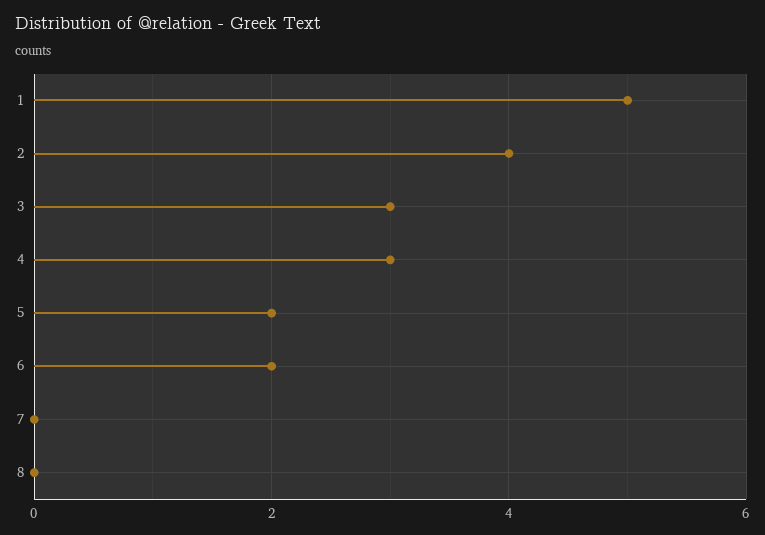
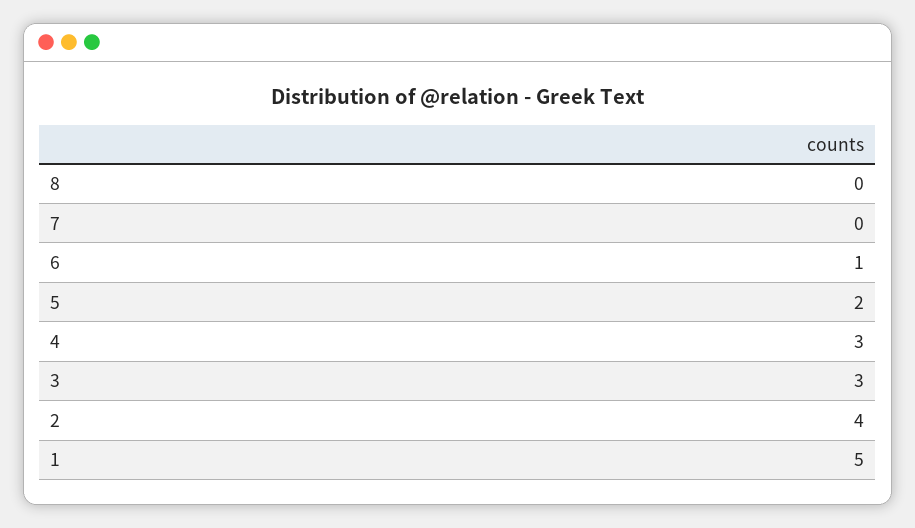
6: 2 -> 1

